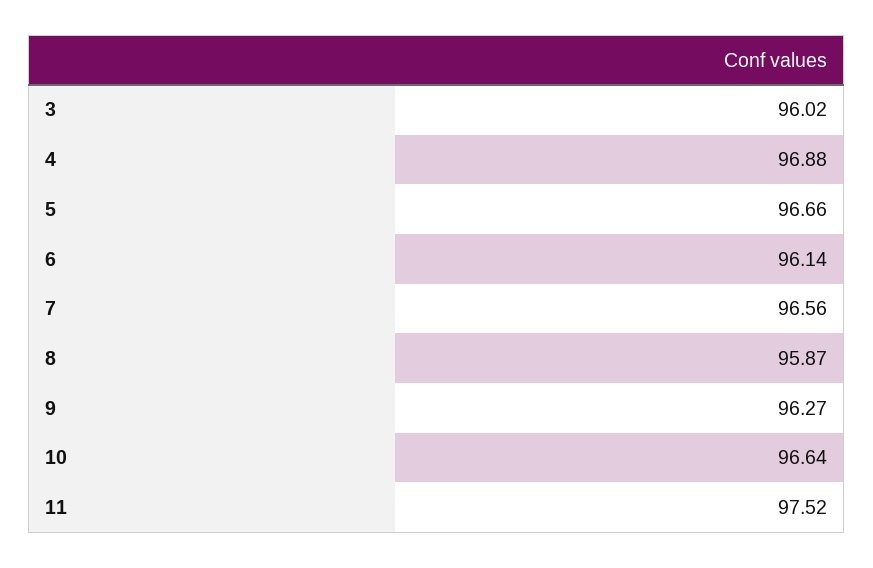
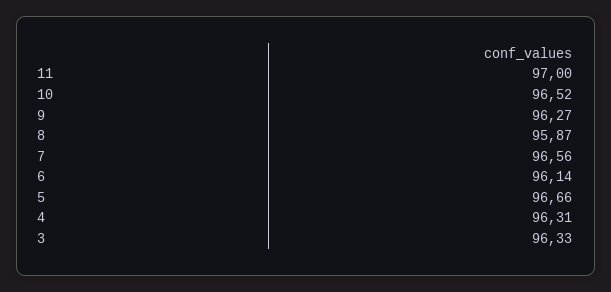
3: 96.02 -> 96.33
4: 96.88 -> 96.31
10: 96.64 -> 96.52
11: 97.52 -> 97

